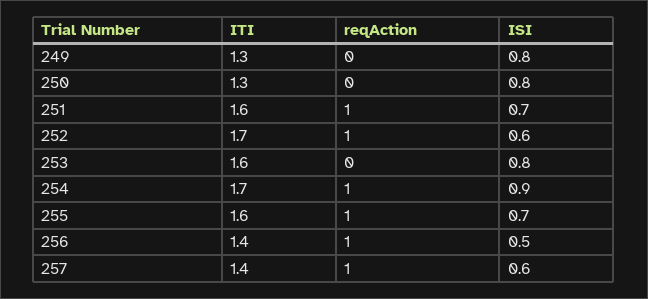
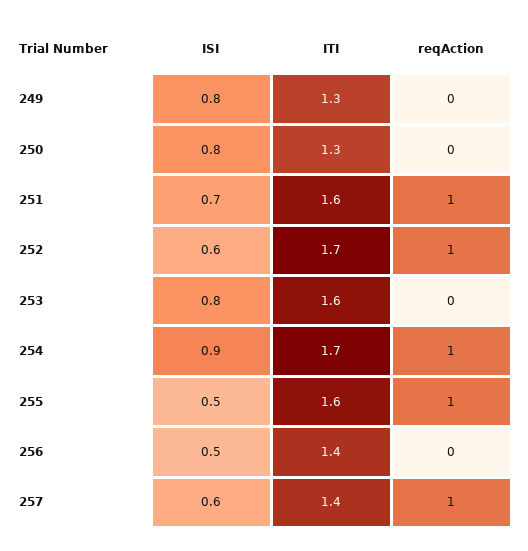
ISI, 255: 0.7 -> 0.5
reqAction, 256: 1 -> 0

